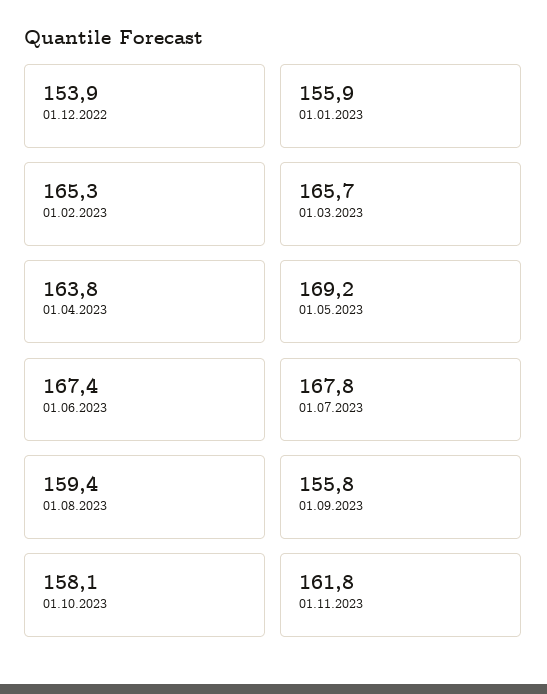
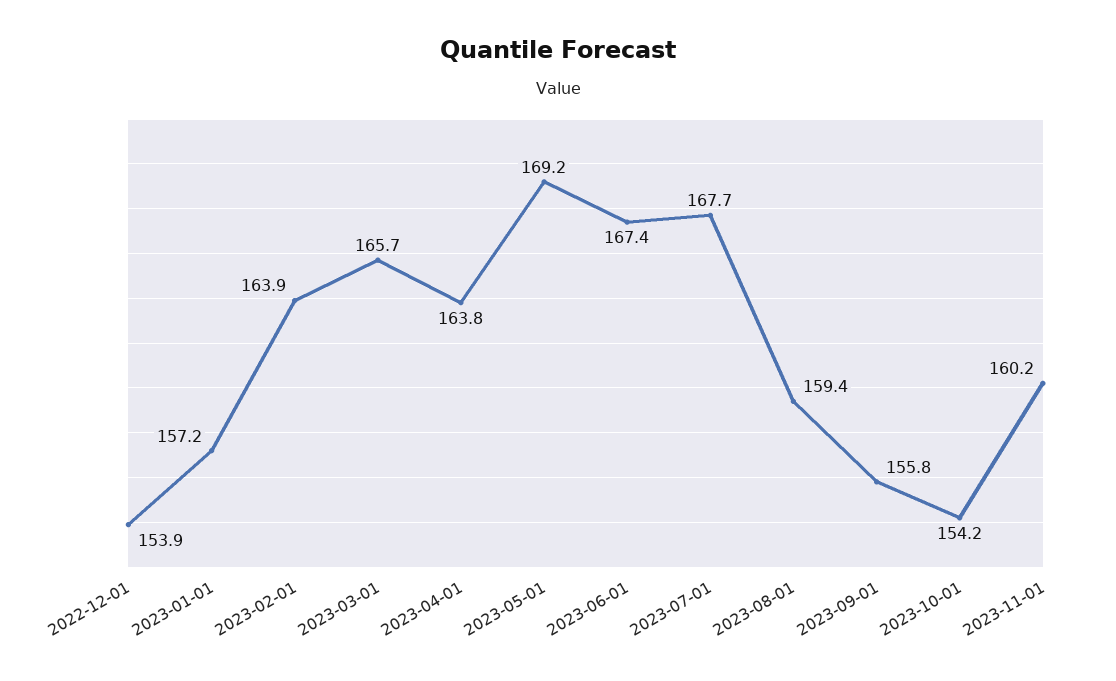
01.01.2023: 155.9 -> 157.2
01.02.2023: 165.3 -> 163.9
01.07.2023: 167.8 -> 167.7
01.10.2023: 158.1 -> 154.2
01.11.2023: 161.8 -> 160.2

